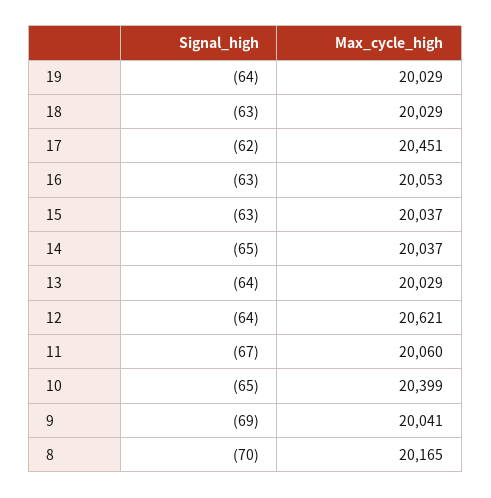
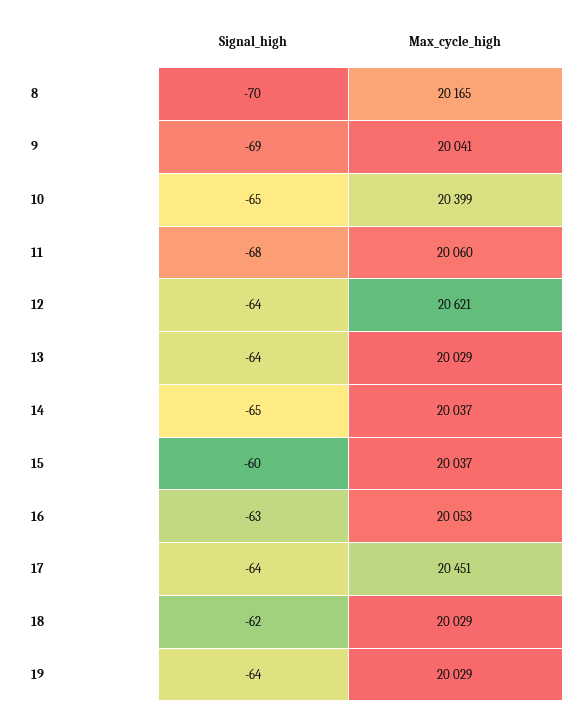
Signal_high, 18: -63 -> -62
Signal_high, 17: -62 -> -64
Signal_high, 15: -63 -> -60
Signal_high, 11: -67 -> -68

